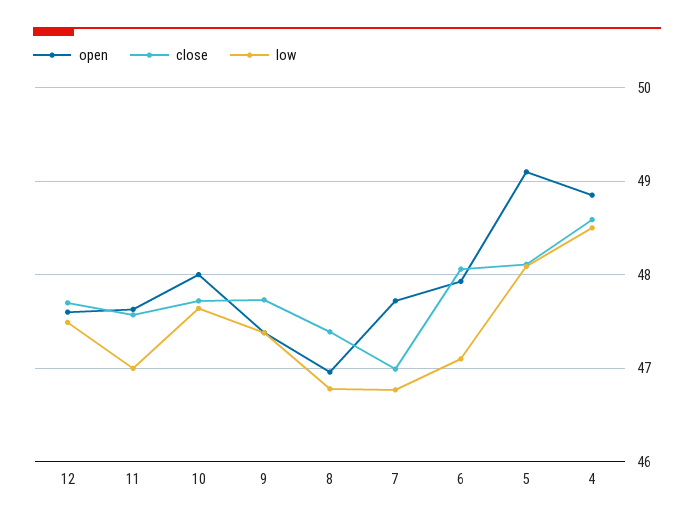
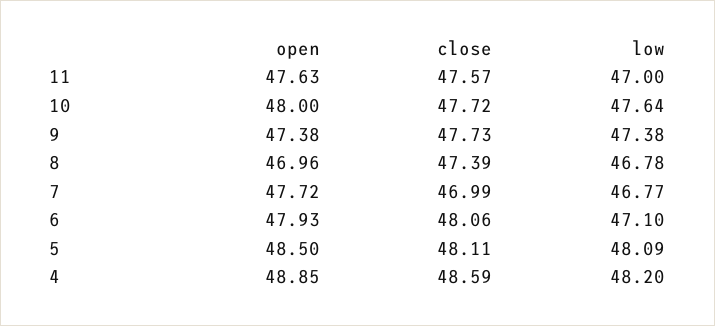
open, 12: 47.6 -> none
close, 12: 47.7 -> none
low, 12: 47.5 -> none
open, 5: 49.1 -> 48.5
low, 4: 48.5 -> 48.2

